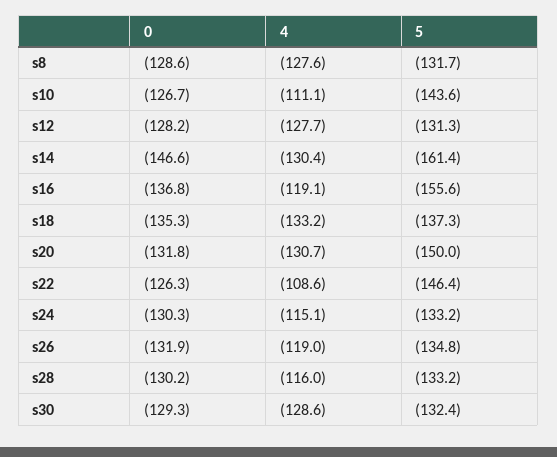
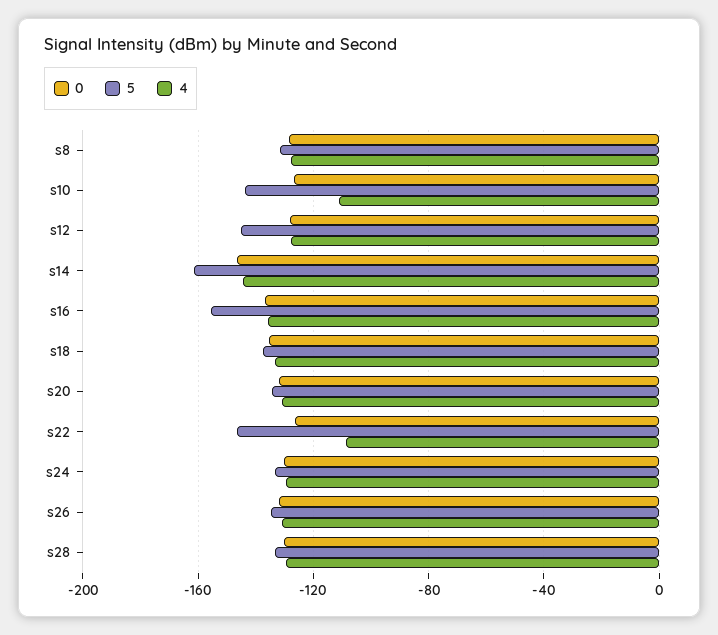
5, s12: -131.3 -> -145
4, s14: -130.4 -> -145
4, s16: -119.1 -> -135
5, s20: -150 -> -135
4, s24: -115.1 -> -130
4, s26: -119 -> -130
4, s28: -116 -> -130
0, s30: -129.3 -> none
4, s30: -128.6 -> none
5, s30: -132.4 -> none

